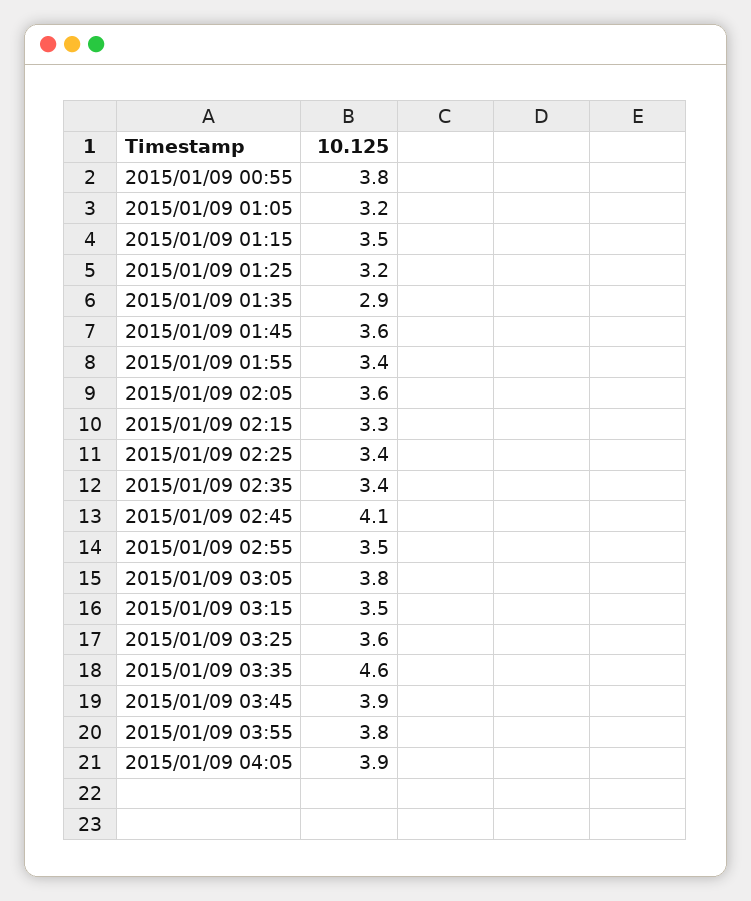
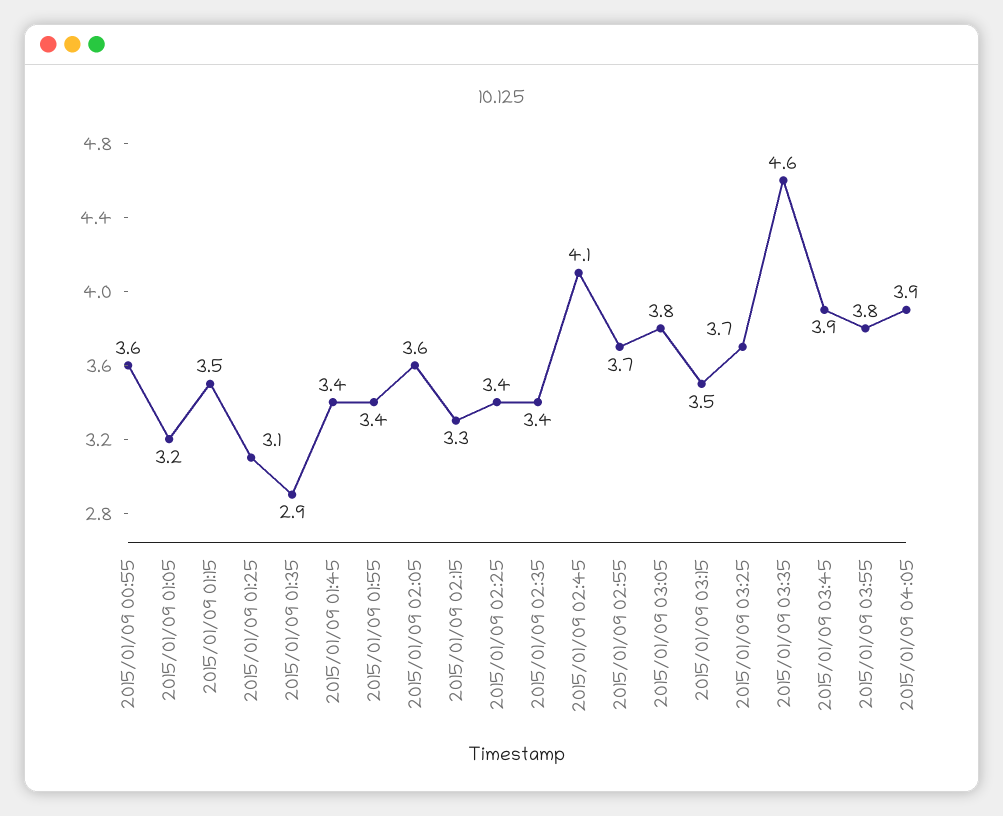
2015/01/09 00:55: 3.8 -> 3.6
2015/01/09 01:25: 3.2 -> 3.1
2015/01/09 01:45: 3.6 -> 3.4
2015/01/09 02:55: 3.5 -> 3.7
2015/01/09 03:25: 3.6 -> 3.7

